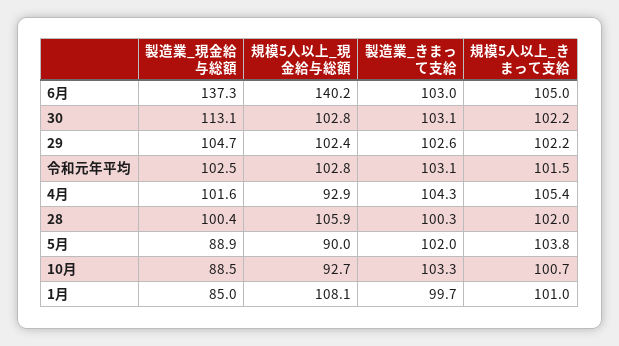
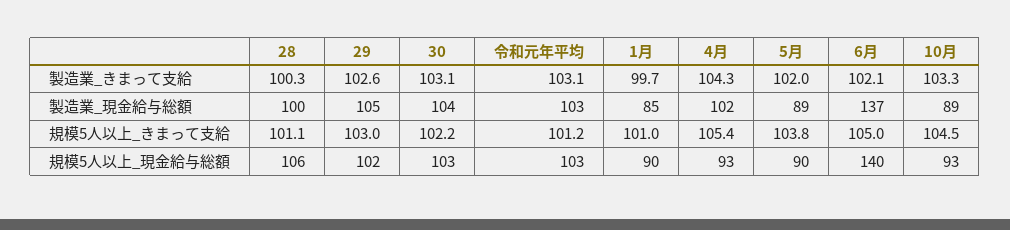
製造業_きまって支給, 6月: 103 -> 102.1
製造業_現金給与総額, 30: 113.1 -> 104
規模5人以上_きまって支給, 29: 102.2 -> 103
規模5人以上_きまって支給, 令和元年平均: 101.5 -> 101.2
規模5人以上_きまって支給, 28: 102 -> 101.1
規模5人以上_きまって支給, 10月: 100.7 -> 104.5
規模5人以上_現金給与総額, 1月: 108.1 -> 90

